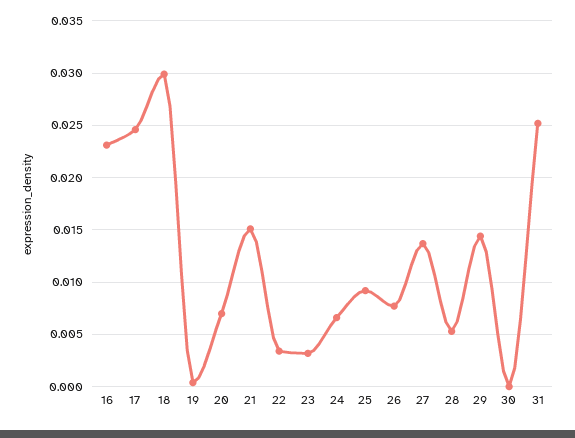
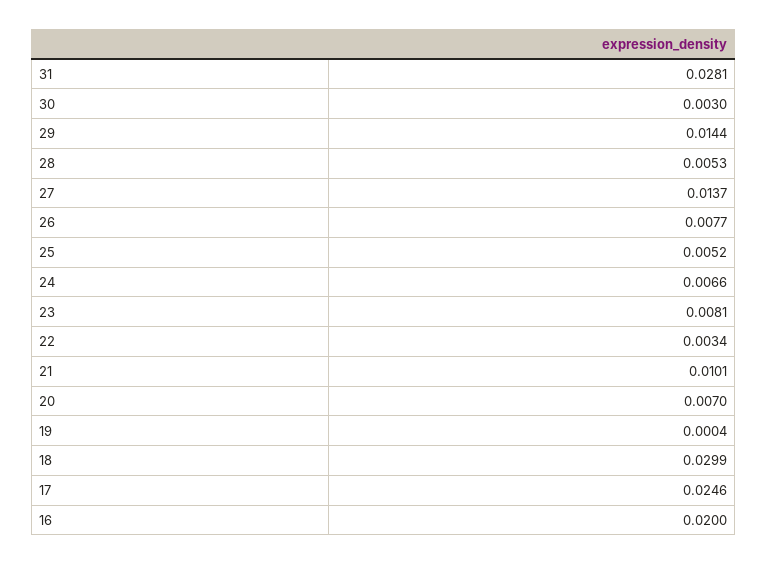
16: 0.023 -> 0.02
21: 0.015 -> 0.0101
23: 0.003 -> 0.0081
25: 0.009 -> 0.0052
30: 0 -> 0.003
31: 0.025 -> 0.0281

